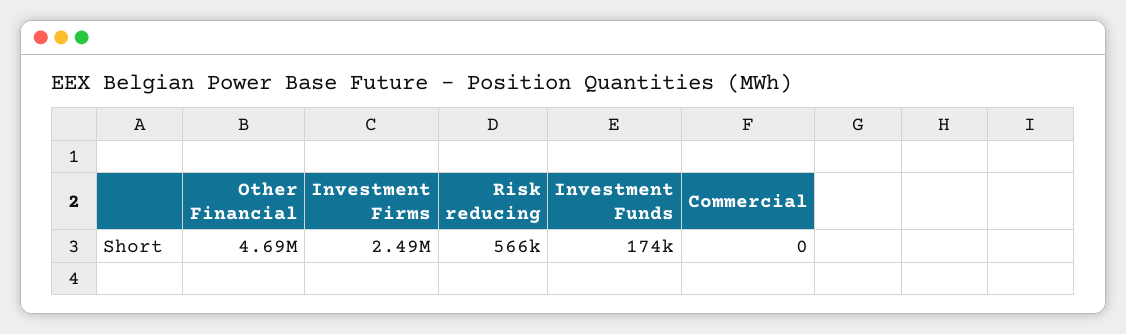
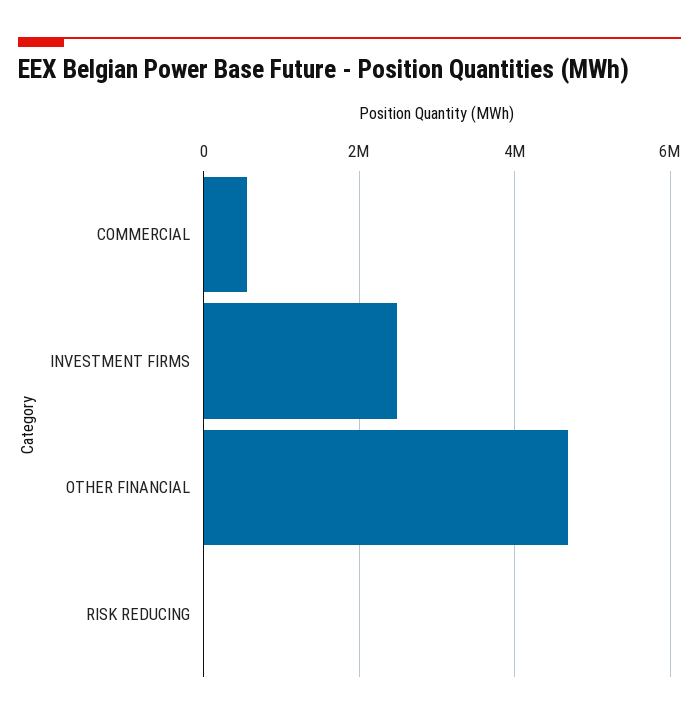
Risk reducing: 566000 -> 0
Investment Funds: 174000 -> none
Commercial: 0 -> 600000

